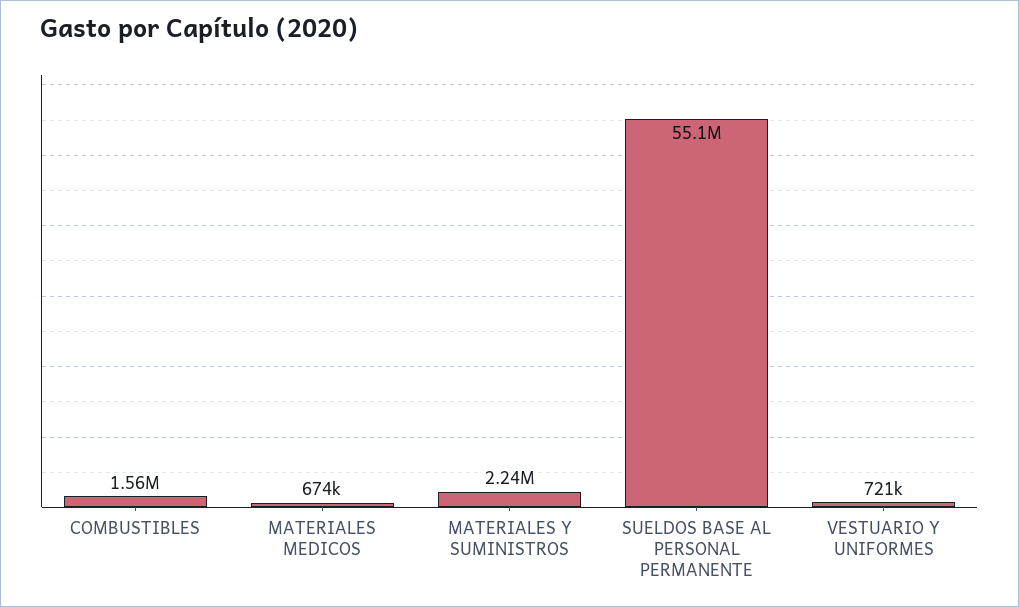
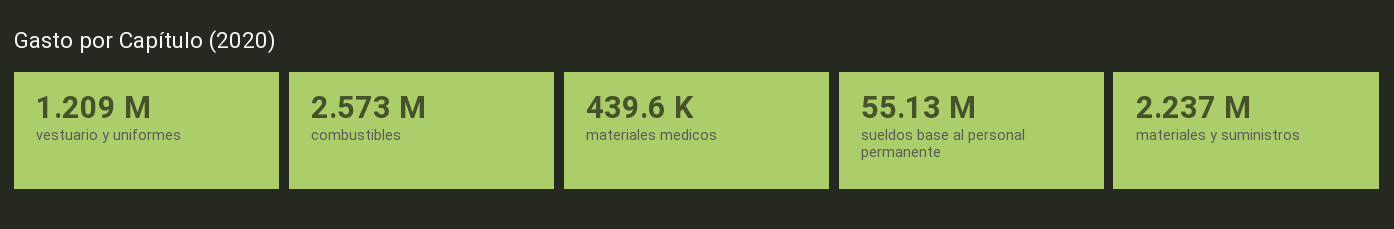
COMBUSTIBLES: 1560000 -> 2573000
MATERIALES MEDICOS: 674000 -> 439600
VESTUARIO Y UNIFORMES: 721000 -> 1209000

